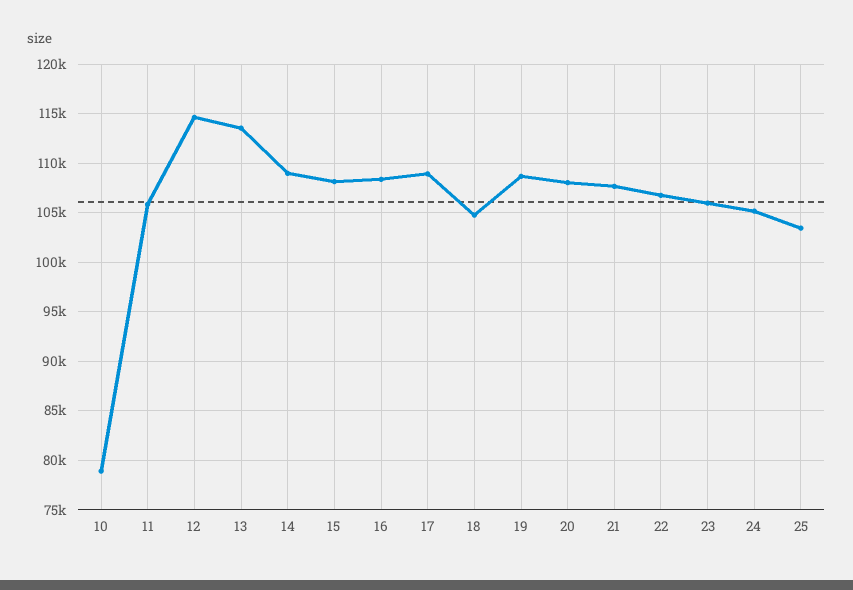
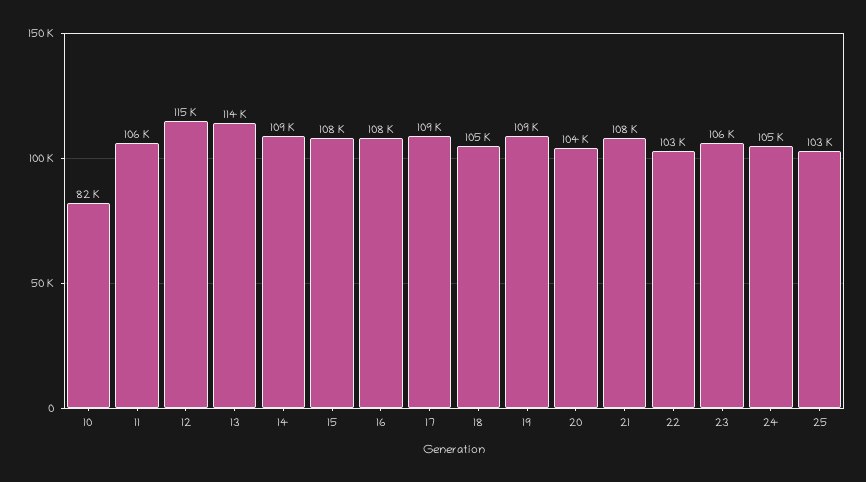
10: 79000 -> 82000
20: 108000 -> 104000
22: 107000 -> 103000

